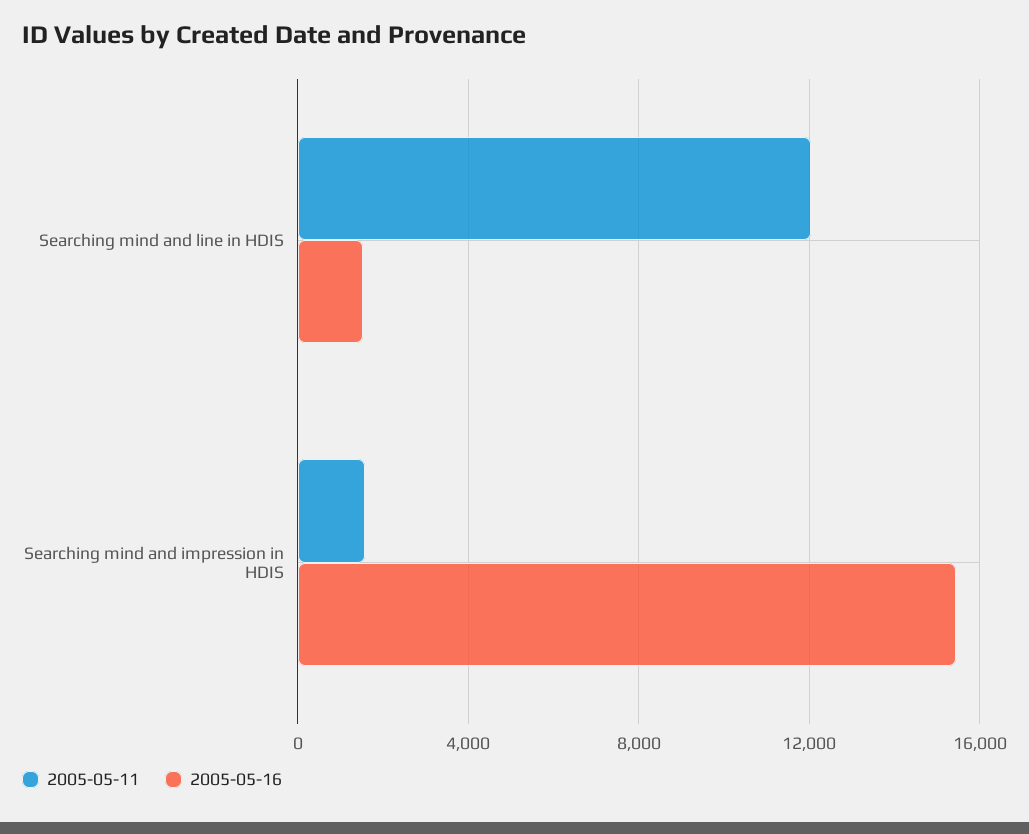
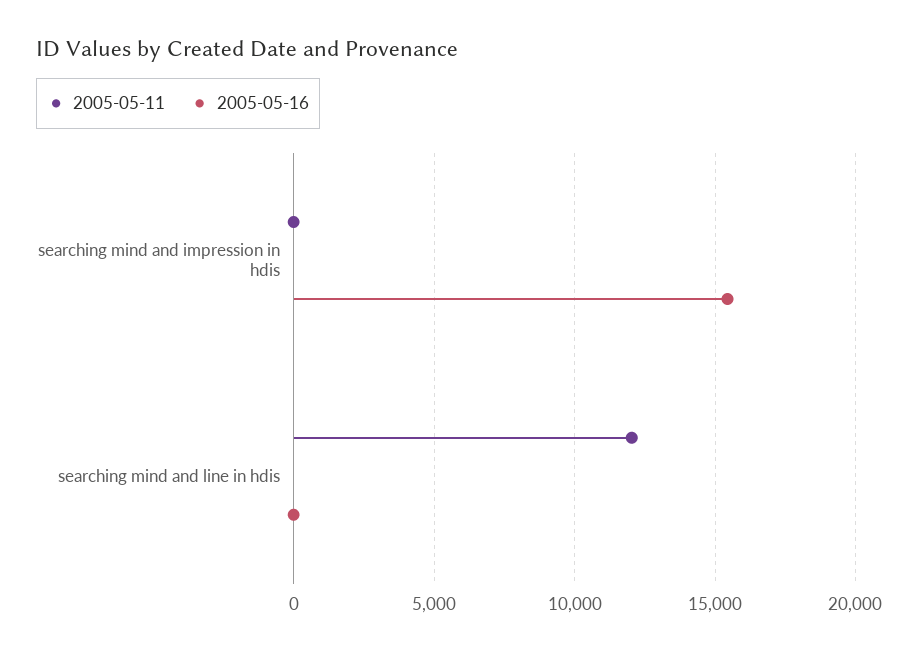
2005-05-16, Searching mind and line in HDIS: 1500 -> 0
2005-05-11, Searching mind and impression in HDIS: 1500 -> 0

